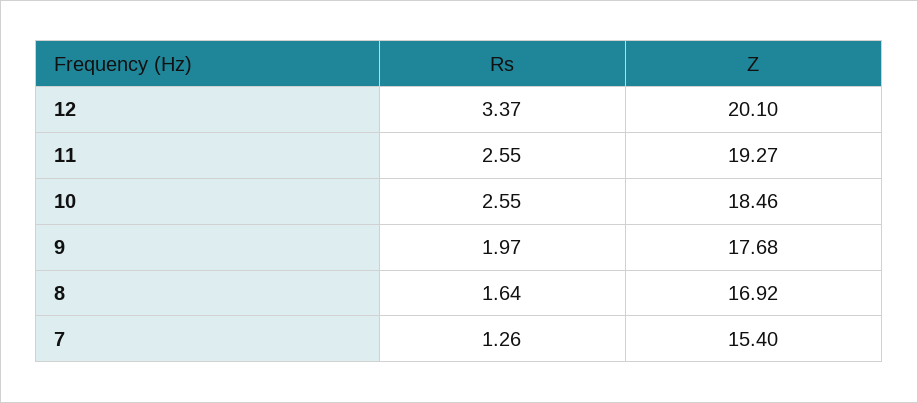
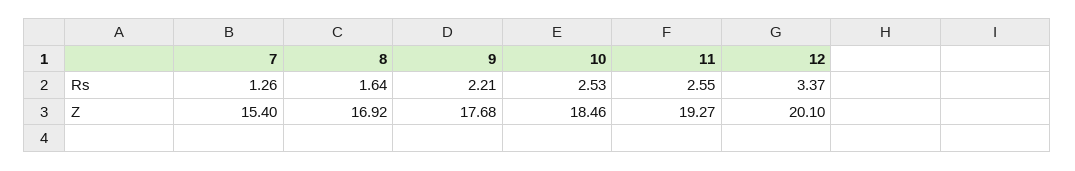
Rs, 10: 2.55 -> 2.53
Rs, 9: 1.97 -> 2.21

